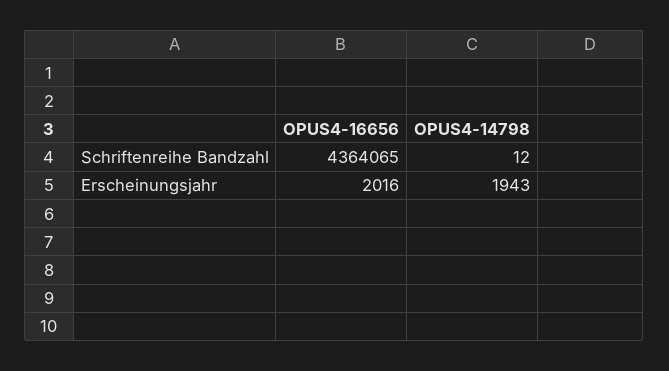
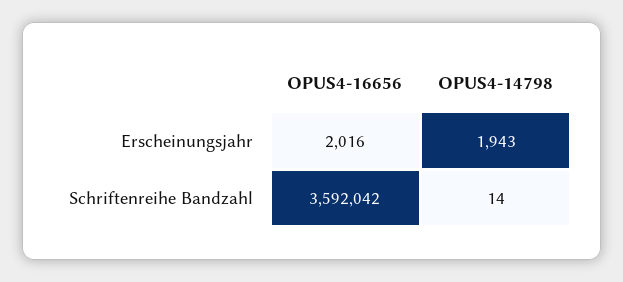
OPUS4-16656, Schriftenreihe Bandzahl: 4364065 -> 3592042
OPUS4-14798, Schriftenreihe Bandzahl: 12 -> 14

